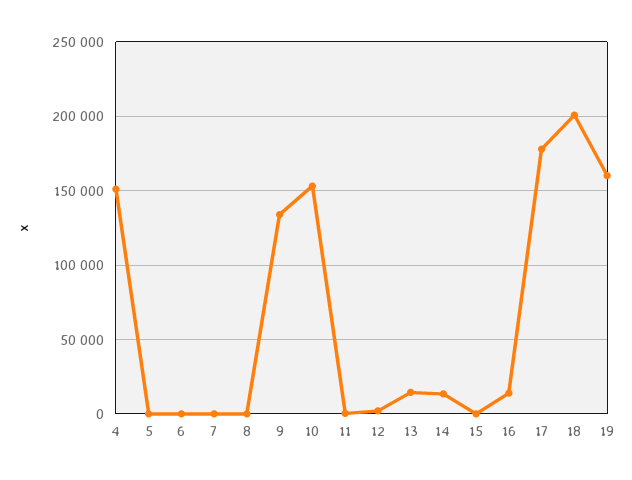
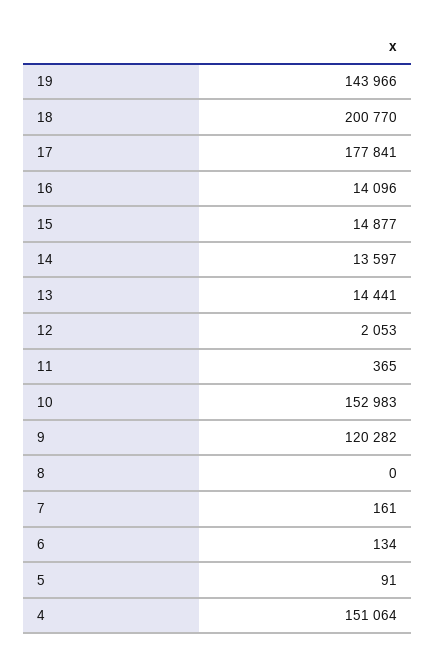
9: 135000 -> 120282
15: 0 -> 14877
19: 160000 -> 143966

